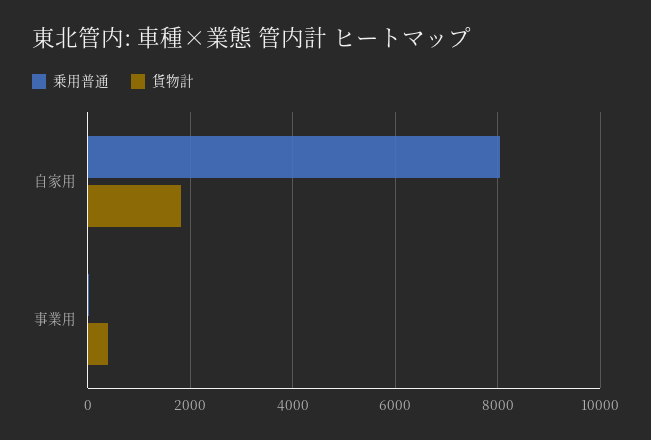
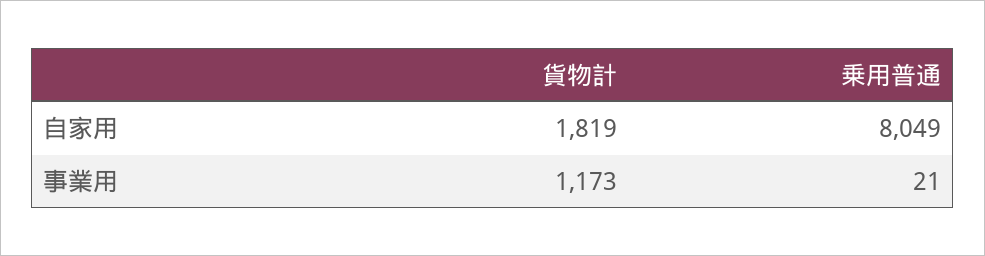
貨物計, 事業用: 400 -> 1173

